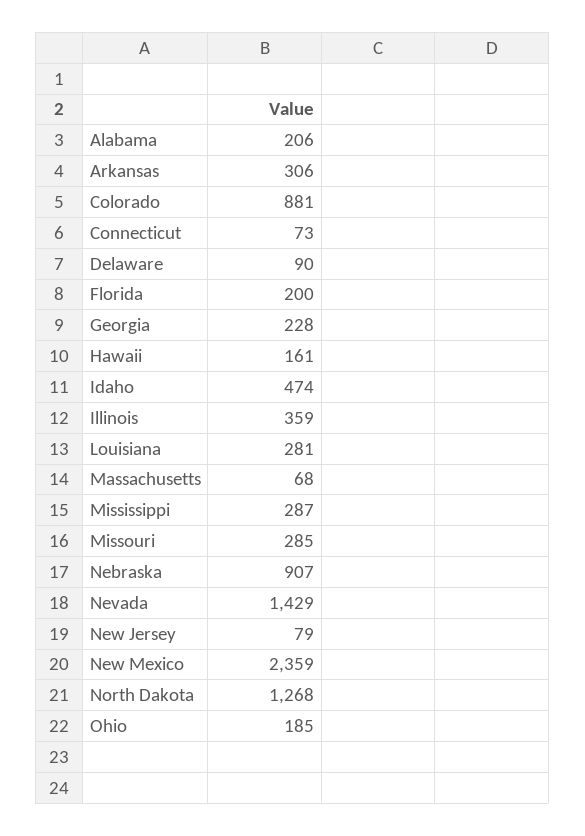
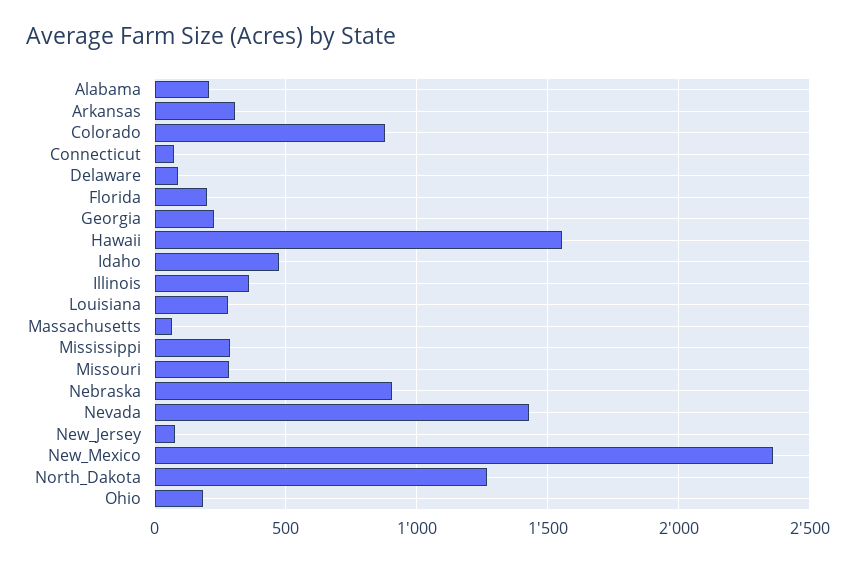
Hawaii: 161 -> 1550

